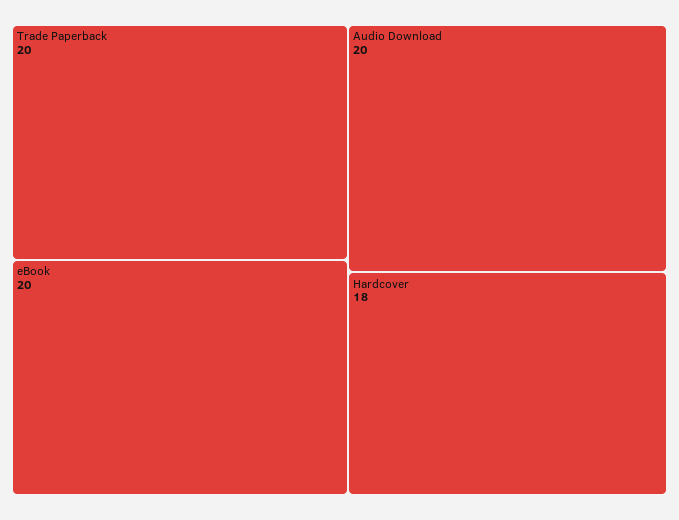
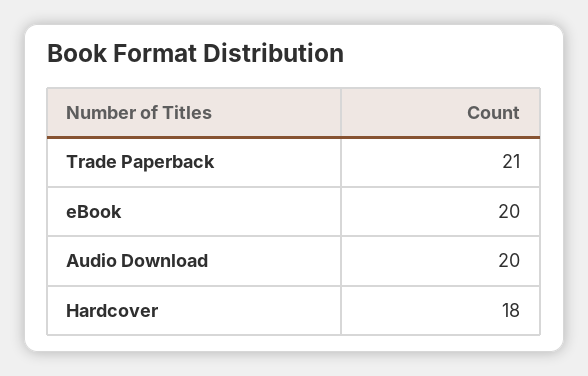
Trade Paperback: 20 -> 21

